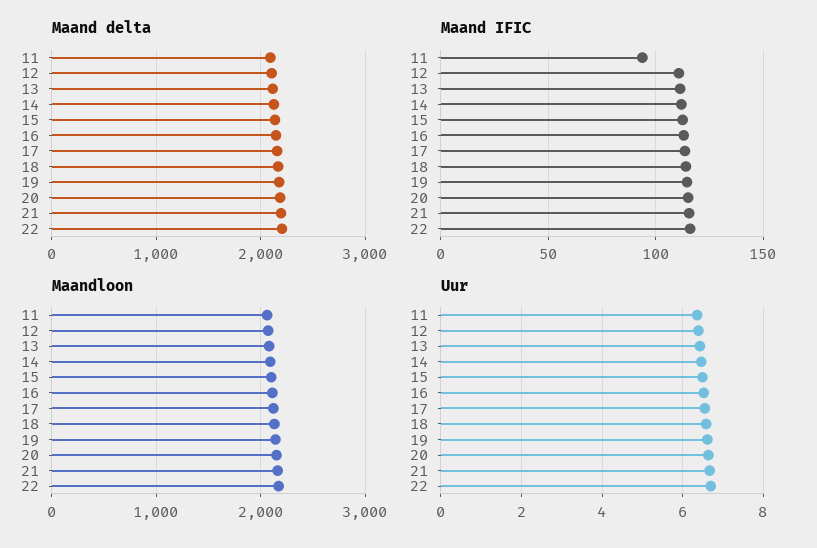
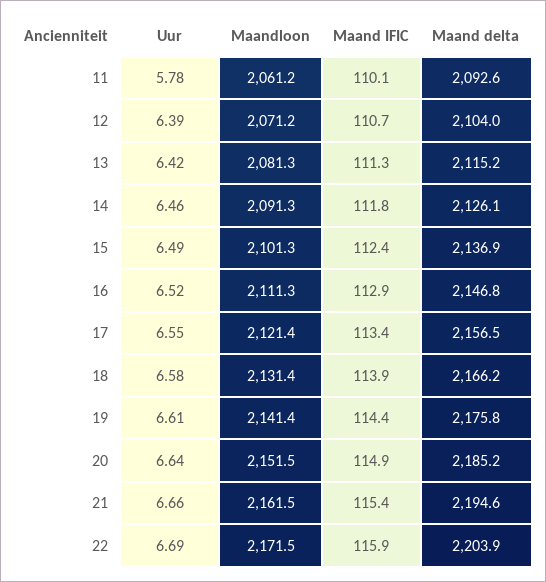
Maand IFIC, 11: 95 -> 110.1
Uur, 11: 6.4 -> 5.78

